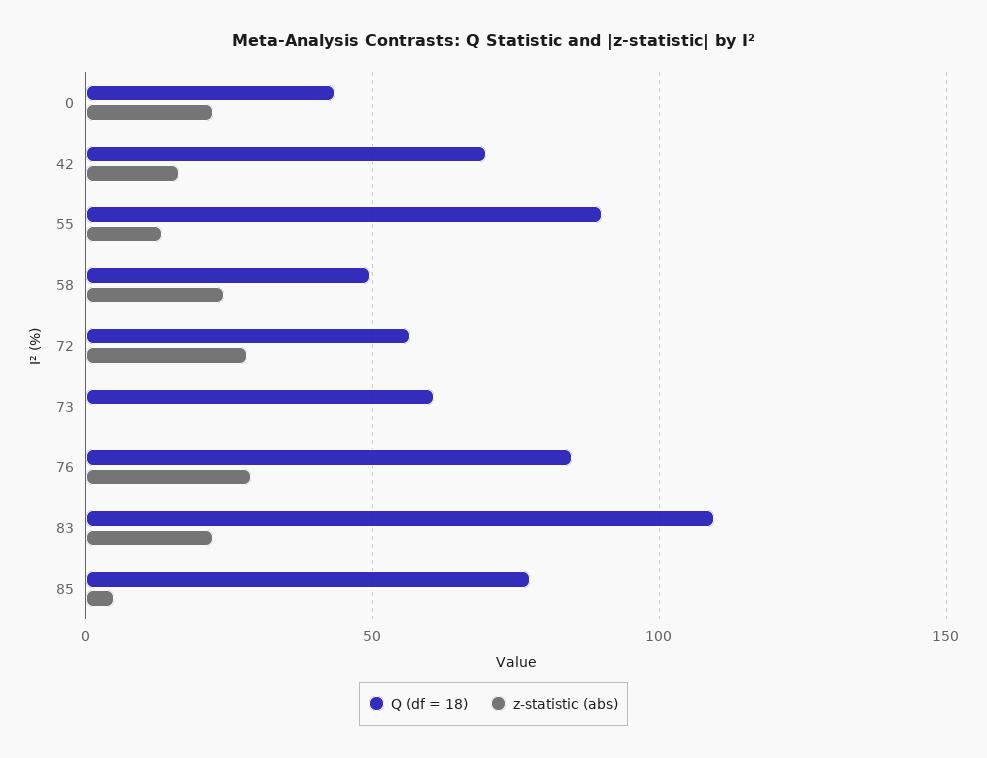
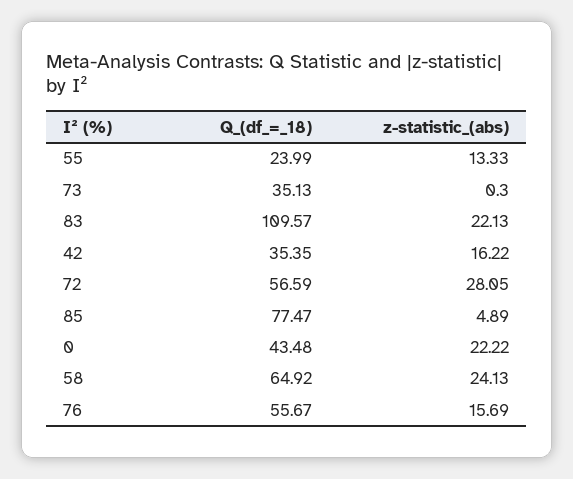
Q (df = 18), 42: 70 -> 35.35
Q (df = 18), 55: 90 -> 23.99
Q (df = 18), 58: 50 -> 64.92
Q (df = 18), 73: 60 -> 35.13
Q (df = 18), 76: 85 -> 55.67
z-statistic (abs), 76: 30 -> 15.69

